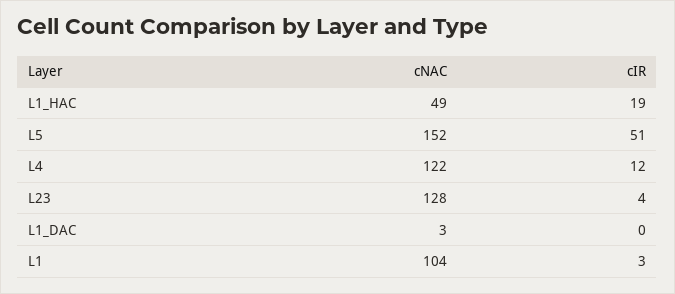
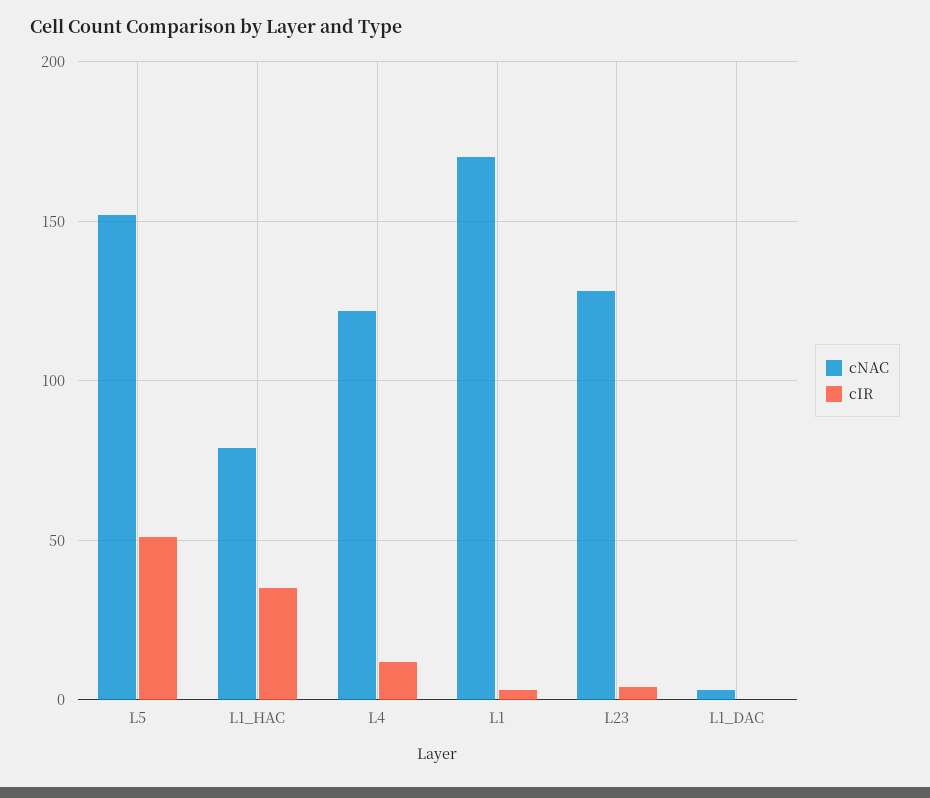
cNAC, L1_HAC: 49 -> 80
cIR, L1_HAC: 19 -> 35
cNAC, L1: 104 -> 170

